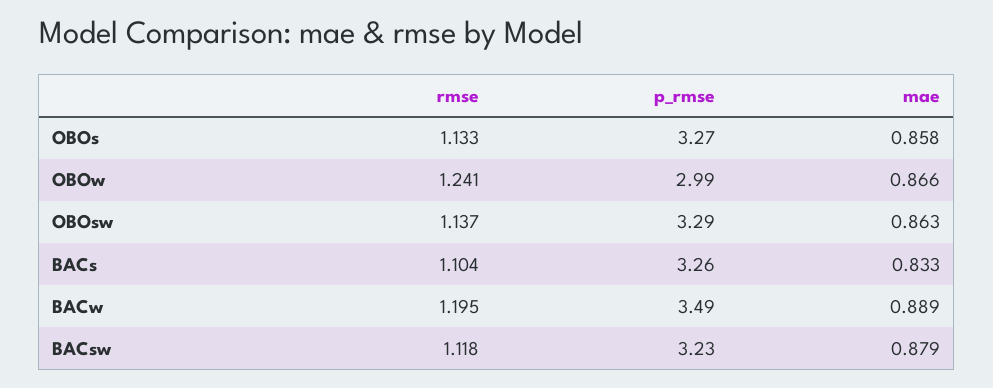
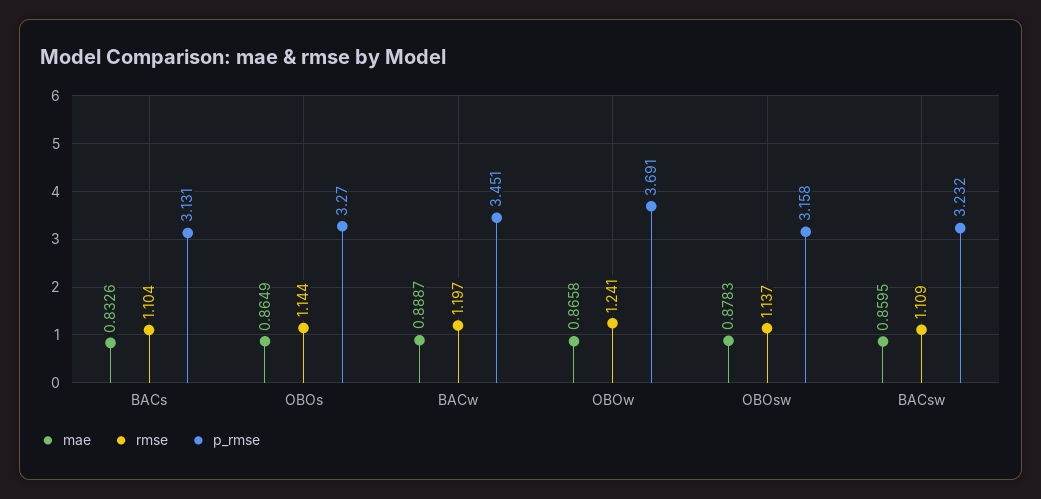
rmse, OBOs: 1.133 -> 1.144
mae, OBOs: 0.858 -> 0.8649
p_rmse, OBOw: 2.99 -> 3.691
p_rmse, OBOsw: 3.29 -> 3.158
mae, OBOsw: 0.863 -> 0.8783
p_rmse, BACs: 3.26 -> 3.131
rmse, BACw: 1.195 -> 1.197
p_rmse, BACw: 3.49 -> 3.451
rmse, BACsw: 1.118 -> 1.109
mae, BACsw: 0.879 -> 0.8595

